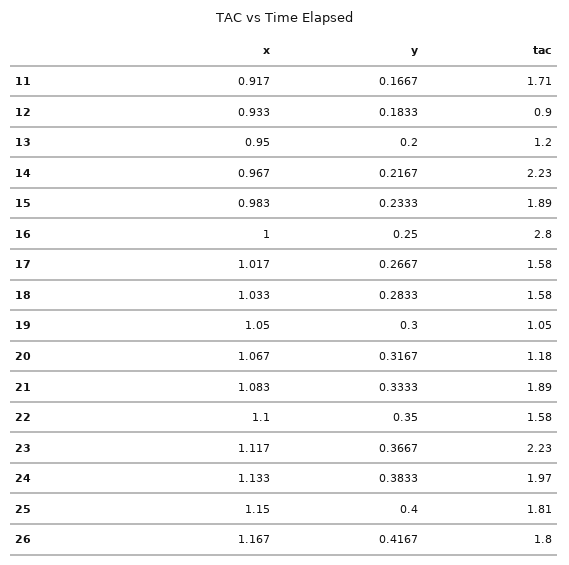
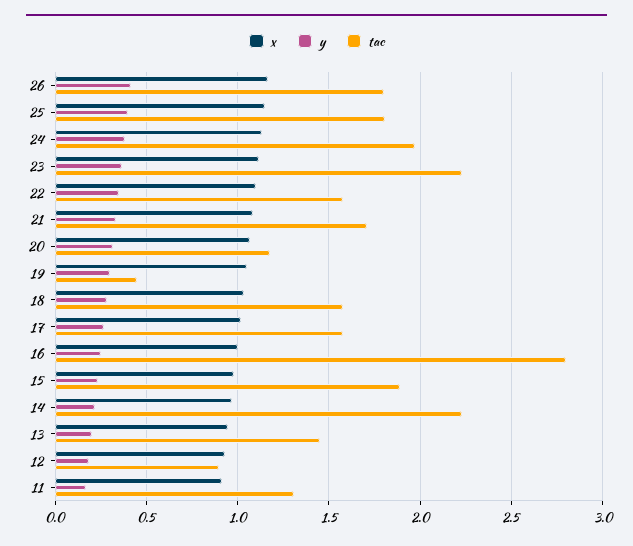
tac, 11: 1.71 -> 1.3
tac, 13: 1.2 -> 1.45
tac, 19: 1.05 -> 0.45
tac, 21: 1.89 -> 1.7

